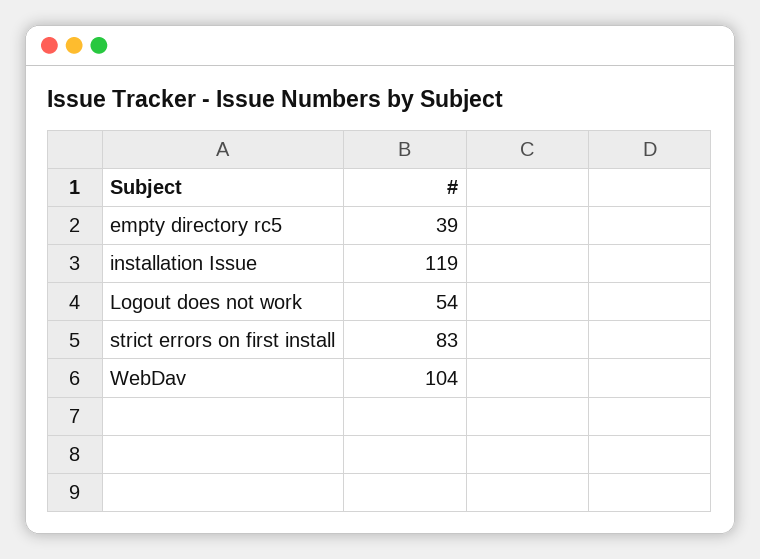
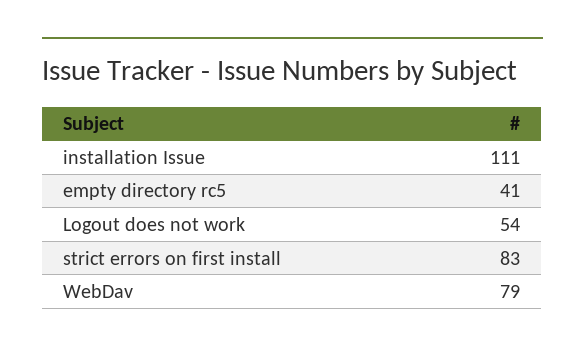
empty directory rc5: 39 -> 41
installation Issue: 119 -> 111
WebDav: 104 -> 79

